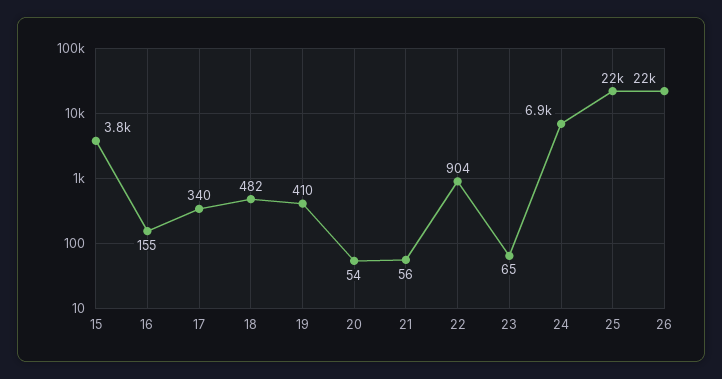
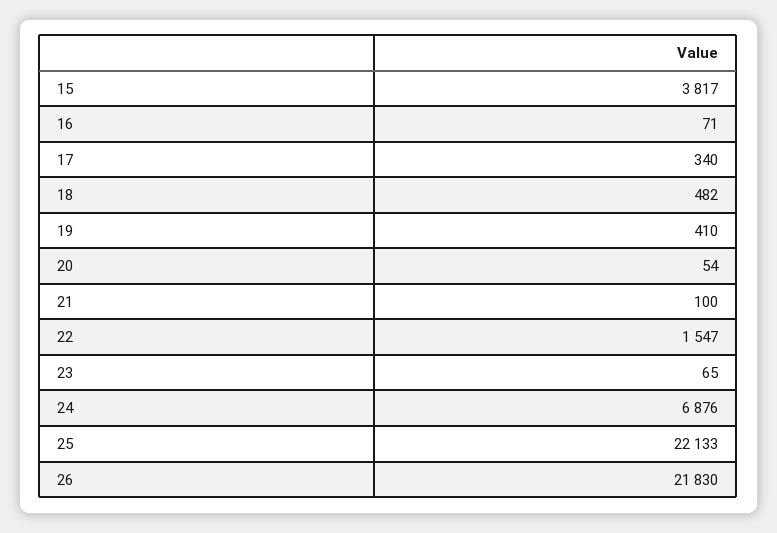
16: 155 -> 71
21: 56 -> 100
22: 904 -> 1547

